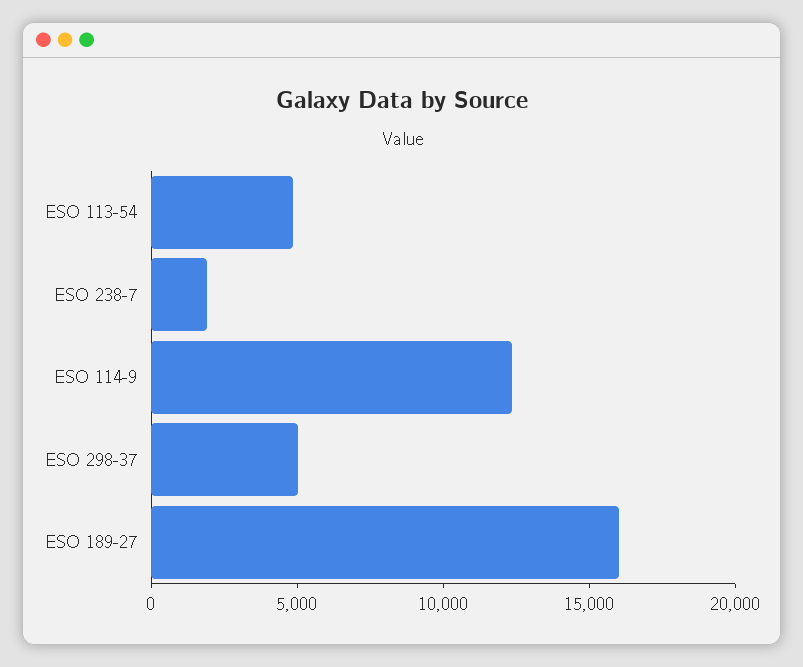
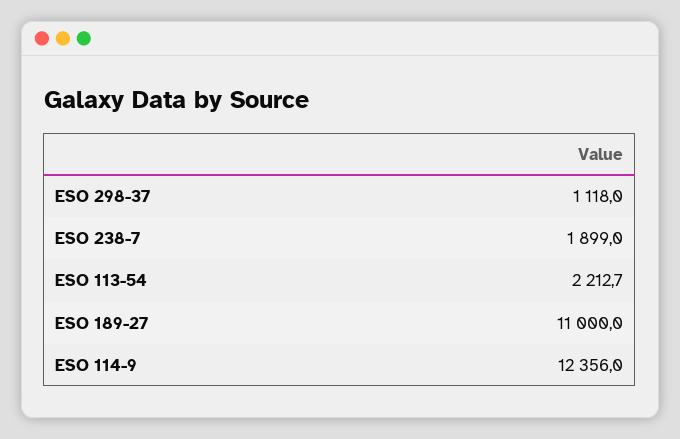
ESO 113-54: 5000 -> 2212.7
ESO 298-37: 5000 -> 1118
ESO 189-27: 16000 -> 11000

